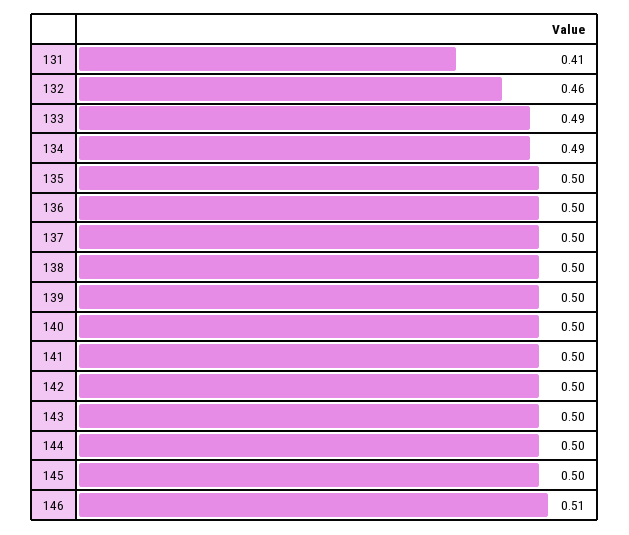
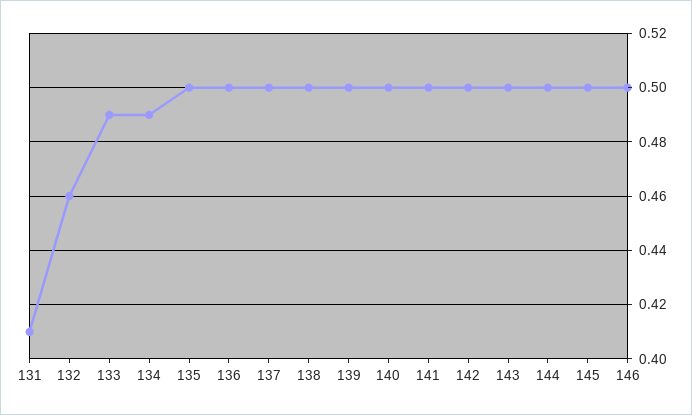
146: 0.51 -> 0.5

